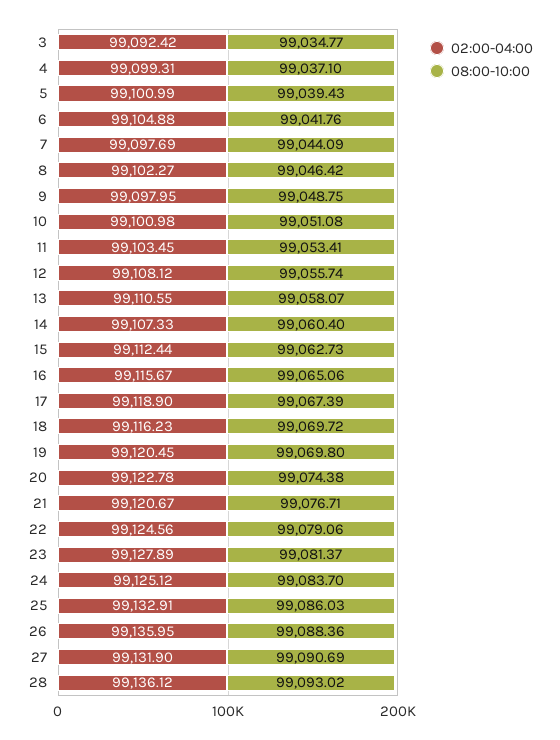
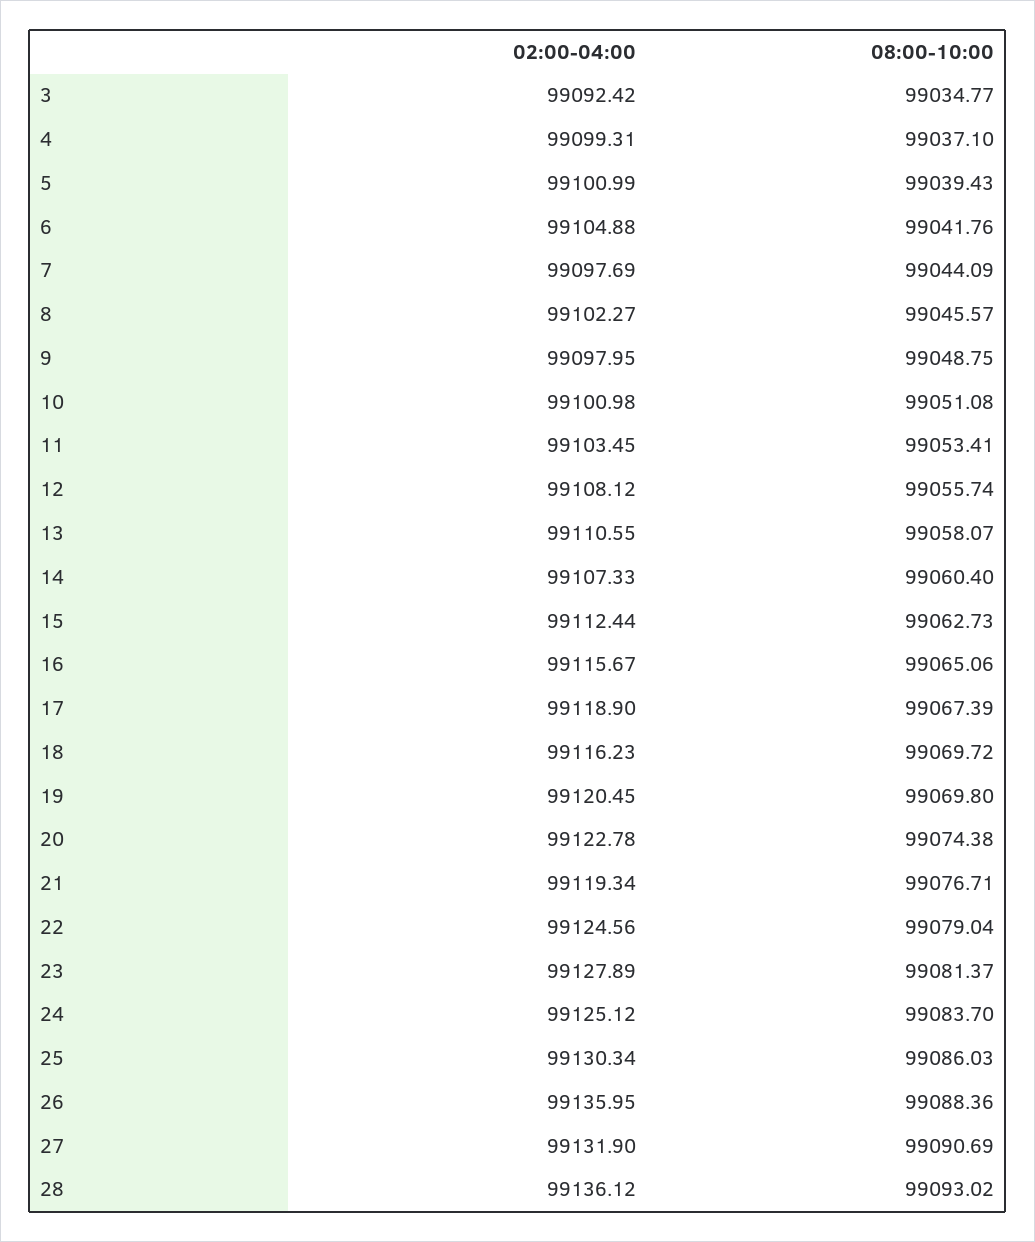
08:00-10:00, 8: 99046.42 -> 99045.57
02:00-04:00, 21: 99120.67 -> 99119.34
08:00-10:00, 22: 99079.06 -> 99079.04
02:00-04:00, 25: 99132.91 -> 99130.34

